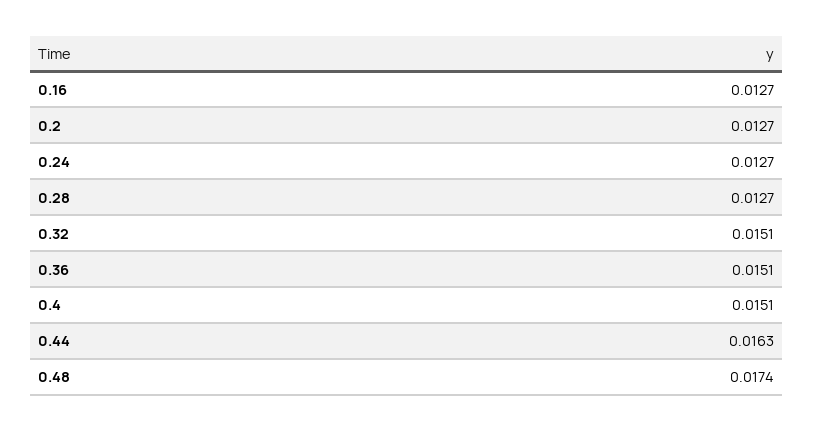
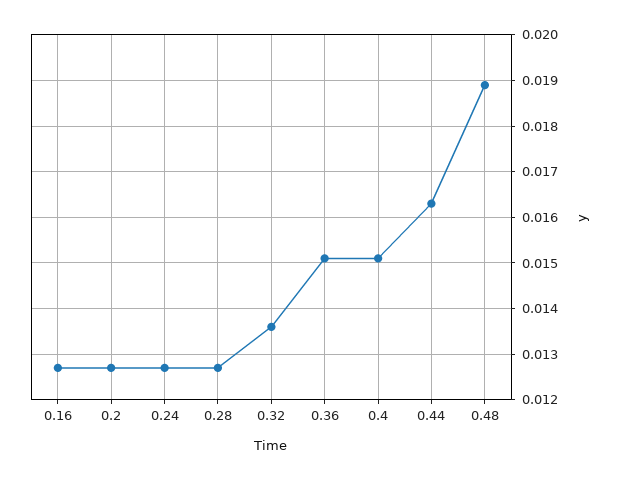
0.32: 0.0151 -> 0.0135
0.48: 0.0174 -> 0.019

